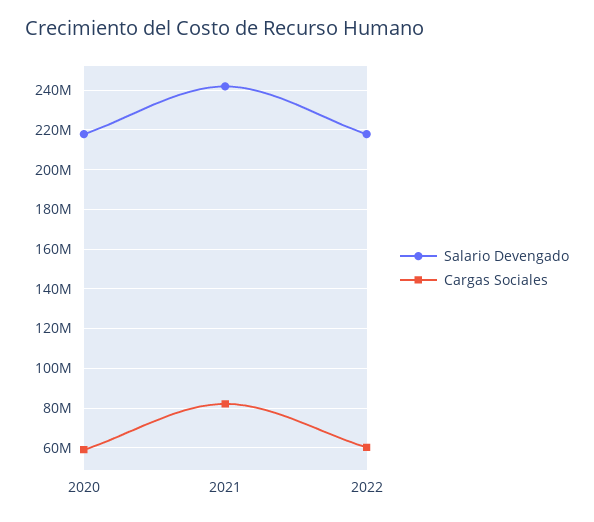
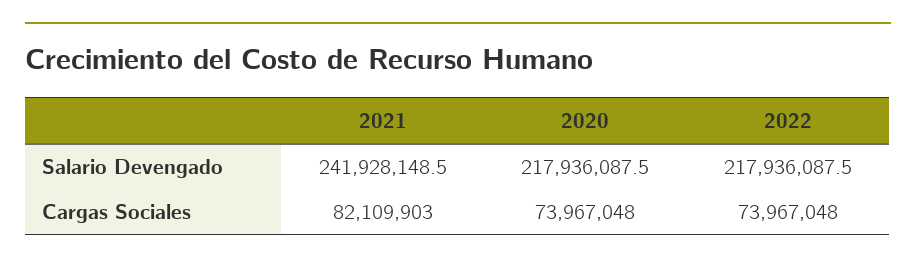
Cargas Sociales, 2020: 60000000 -> 73967048
Cargas Sociales, 2022: 60000000 -> 73967048

